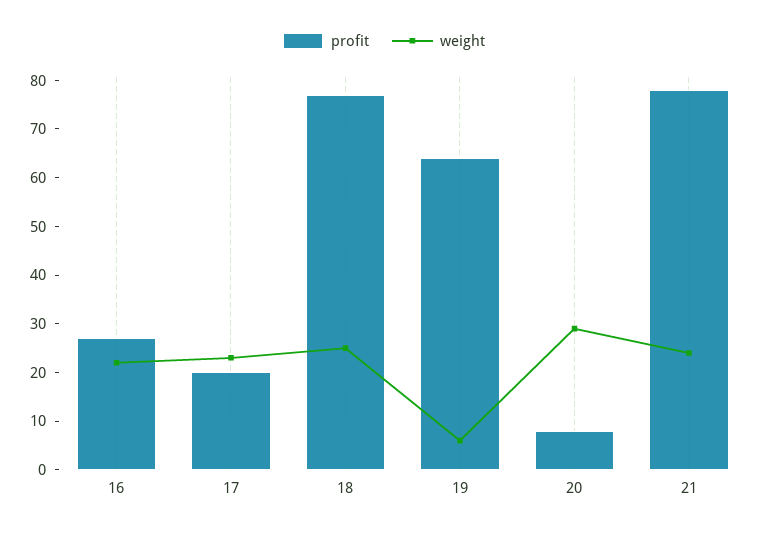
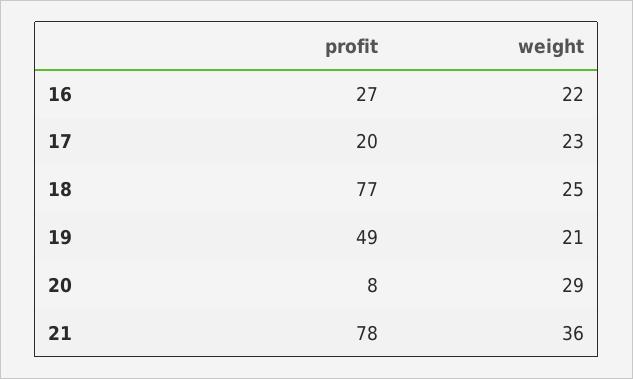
profit, 19: 65 -> 49
weight, 19: 5 -> 21
weight, 21: 25 -> 36

